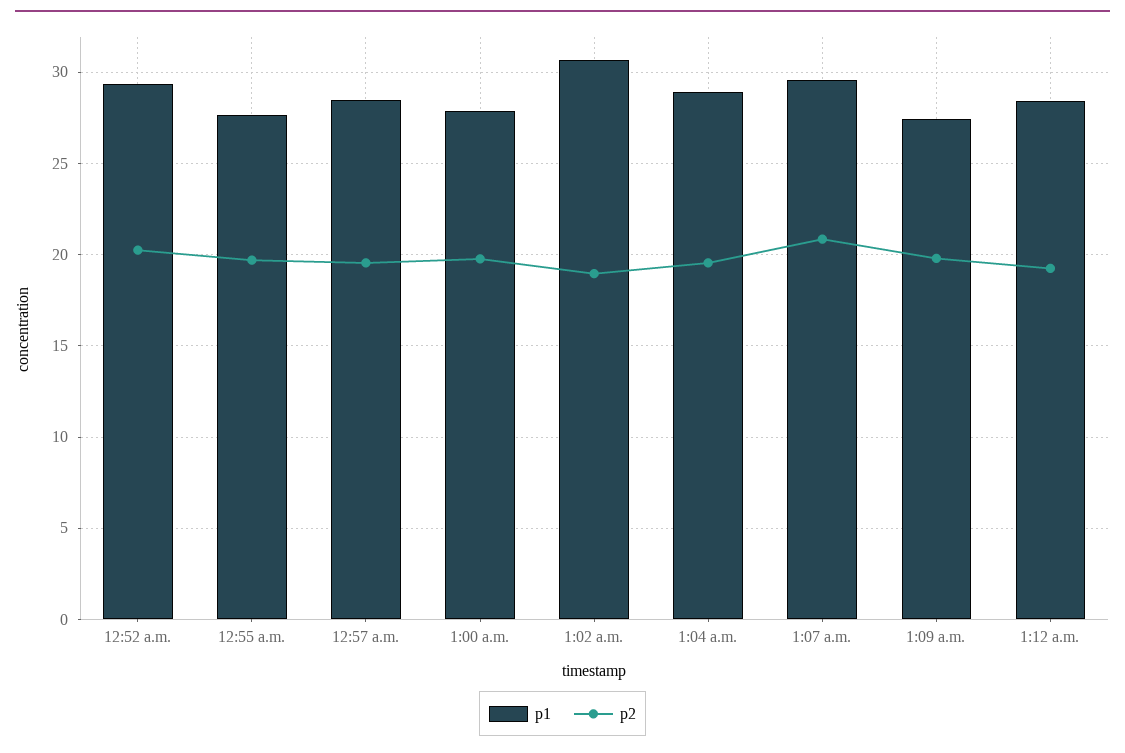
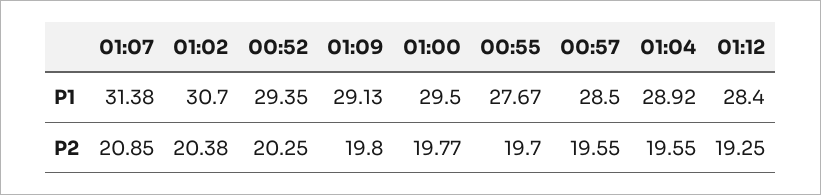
p1, 1:00 a.m.: 28 -> 29.5
p2, 1:02 a.m.: 19 -> 20.38
p1, 1:07 a.m.: 29.5 -> 31.38
p1, 1:09 a.m.: 27.5 -> 29.13

